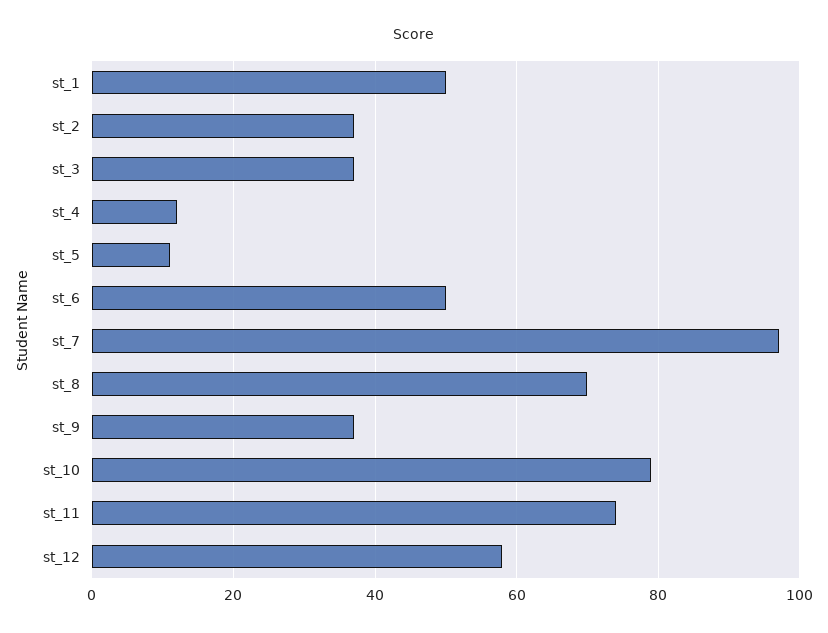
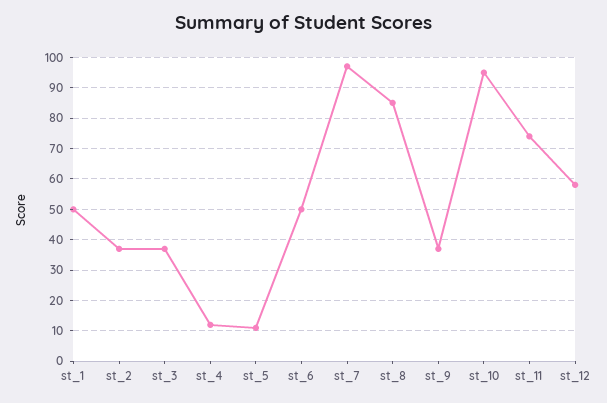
st_8: 70 -> 85
st_10: 80 -> 95

